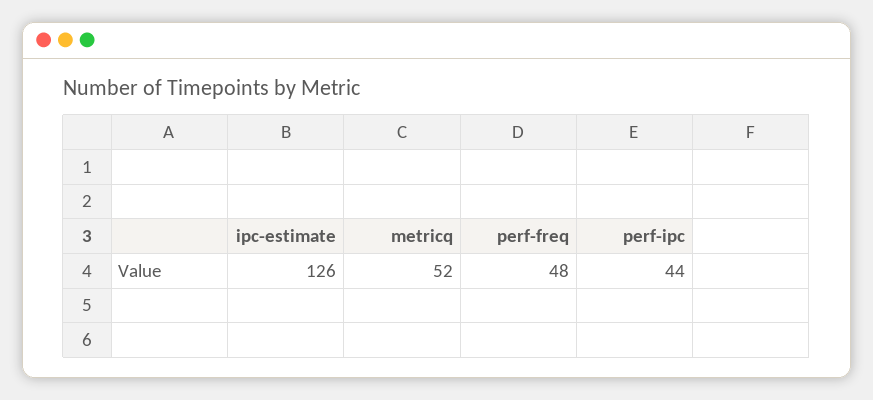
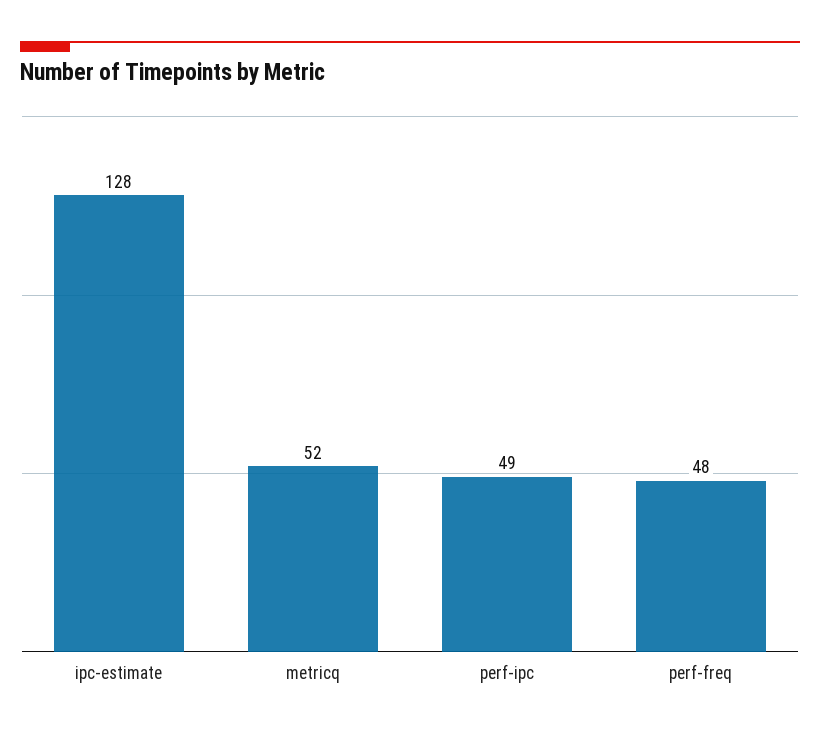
ipc-estimate: 126 -> 128
perf-ipc: 44 -> 49

